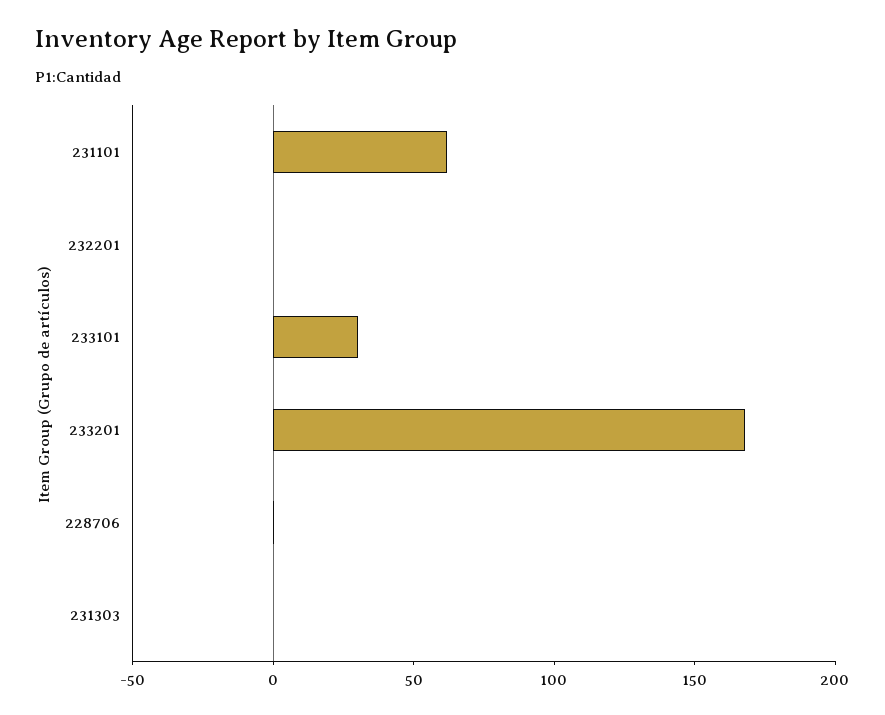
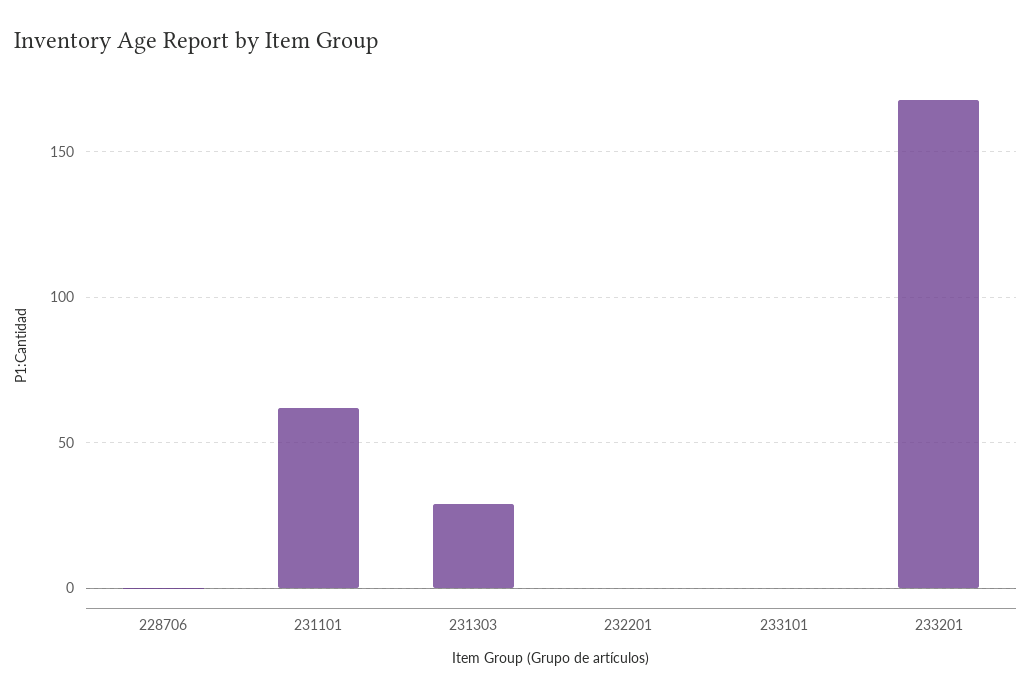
233101: 30 -> 0
231303: 0 -> 30

